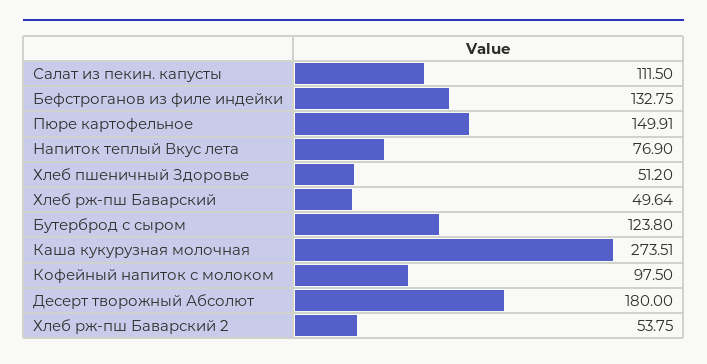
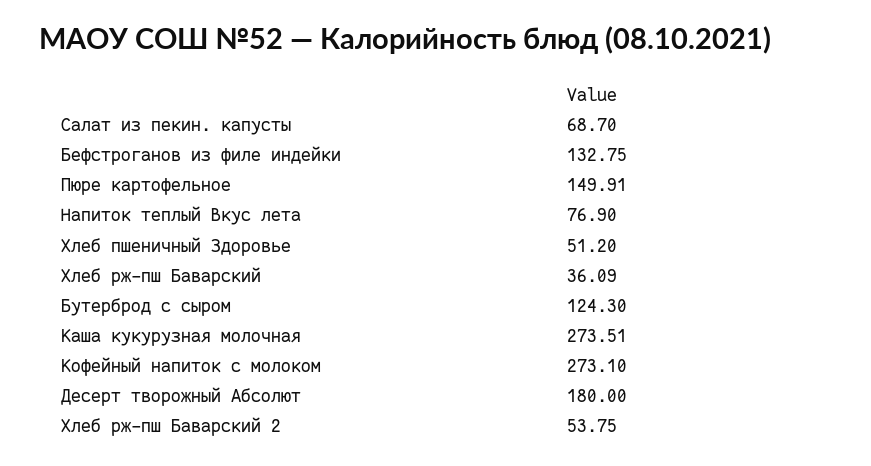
Салат из пекин. капусты: 111.5 -> 68.7
Хлеб рж-пш Баварский: 49.64 -> 36.09
Бутерброд с сыром: 123.8 -> 124.3
Кофейный напиток с молоком: 97.5 -> 273.1

